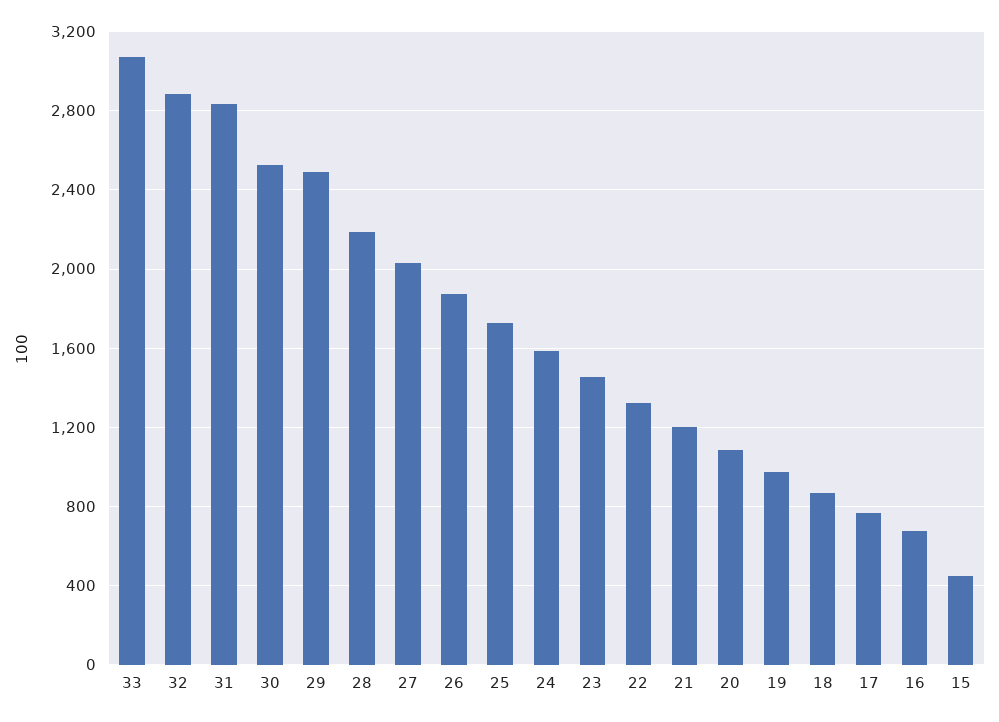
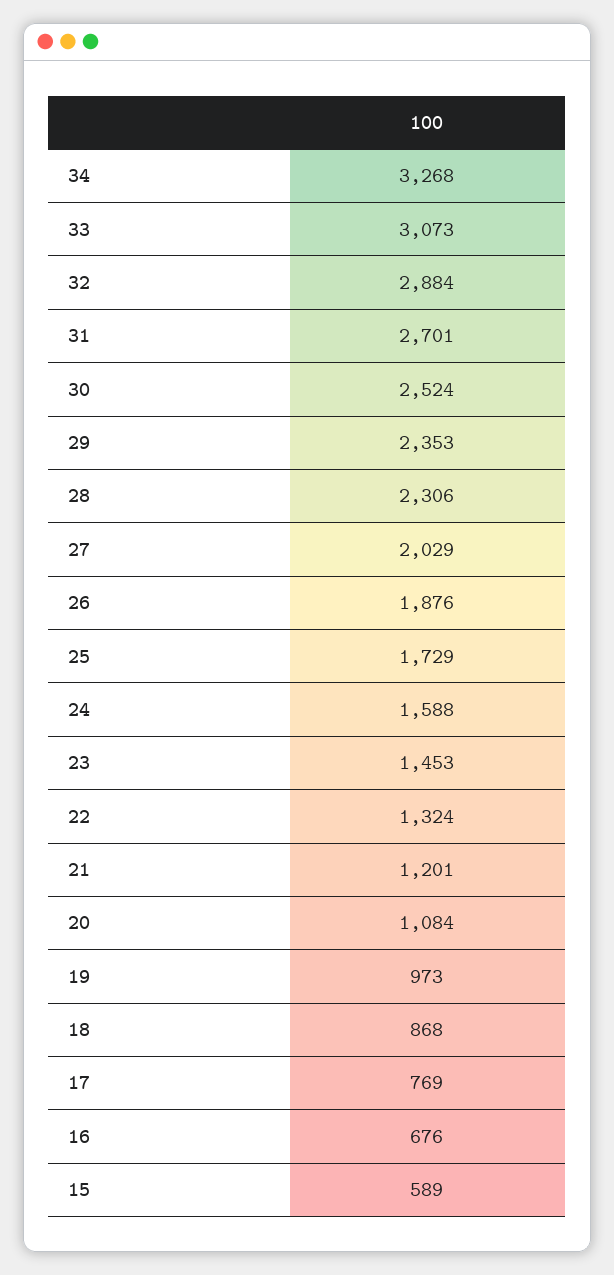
31: 2850 -> 2701
29: 2500 -> 2353
28: 2200 -> 2306
15: 450 -> 589
34: none -> 3268

